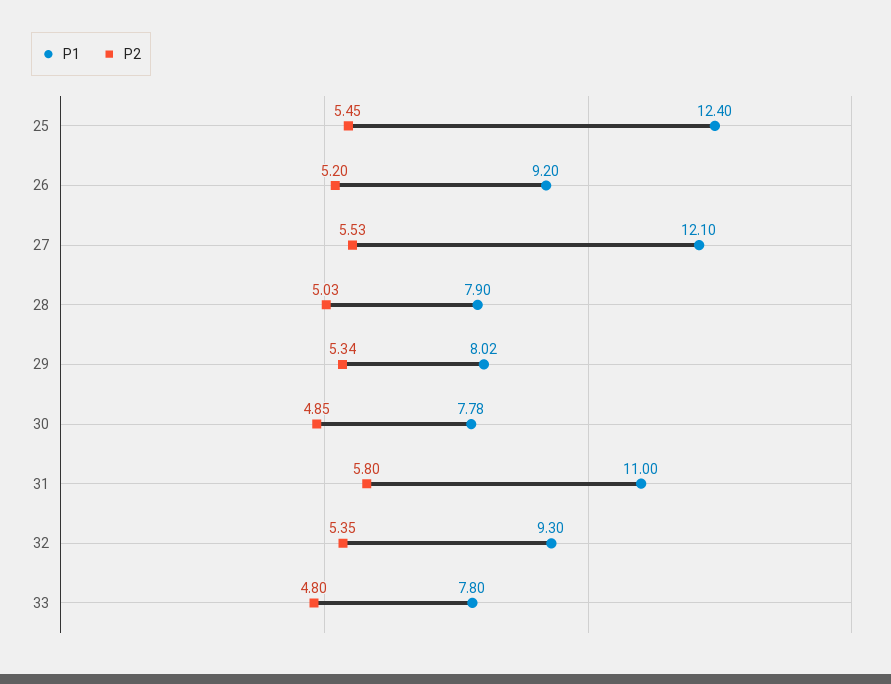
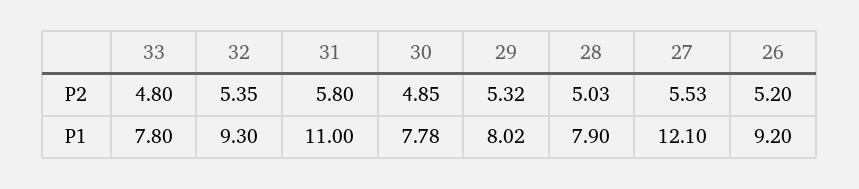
P1, 25: 12.4 -> none
P2, 25: 5.45 -> none
P2, 29: 5.34 -> 5.32

